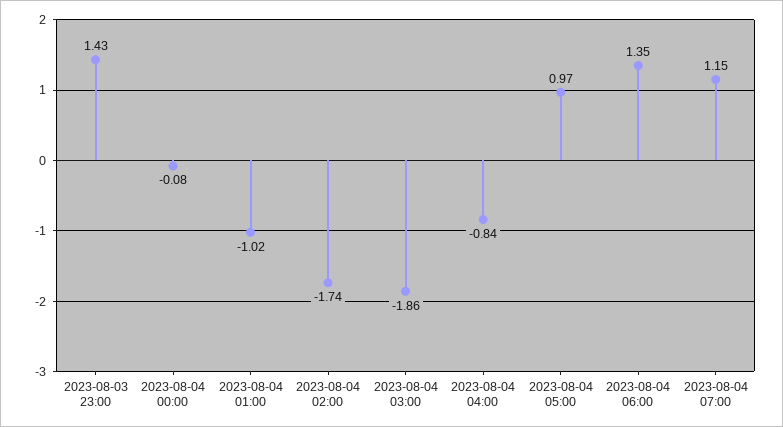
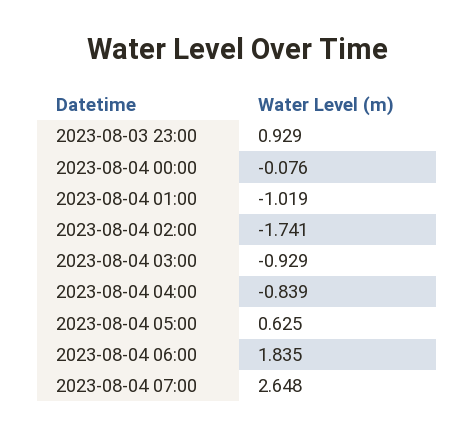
2023-08-03 23:00: 1.43 -> 0.929
2023-08-04 03:00: -1.86 -> -0.929
2023-08-04 05:00: 0.97 -> 0.625
2023-08-04 06:00: 1.35 -> 1.835
2023-08-04 07:00: 1.15 -> 2.648

